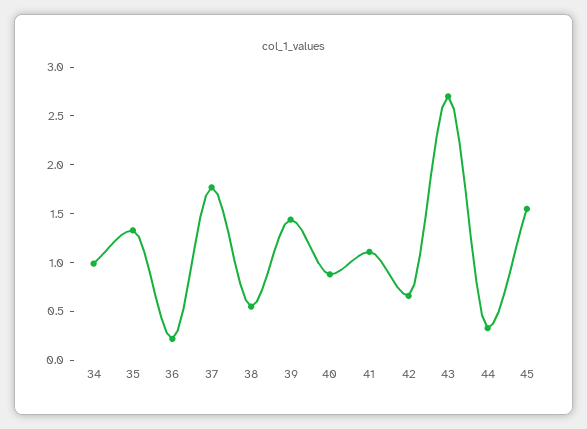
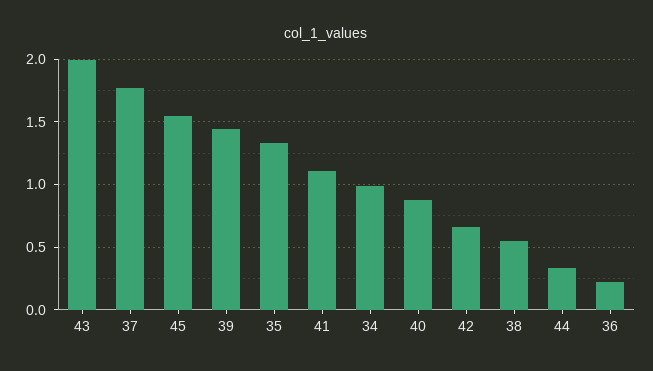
43: 2.7 -> 2

